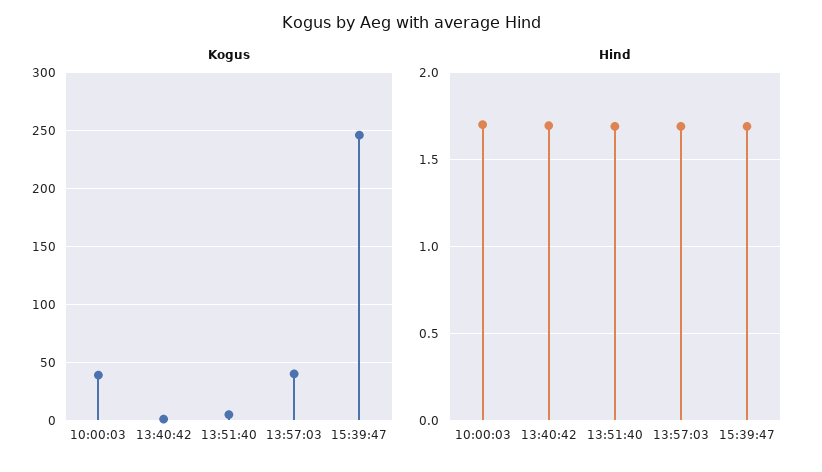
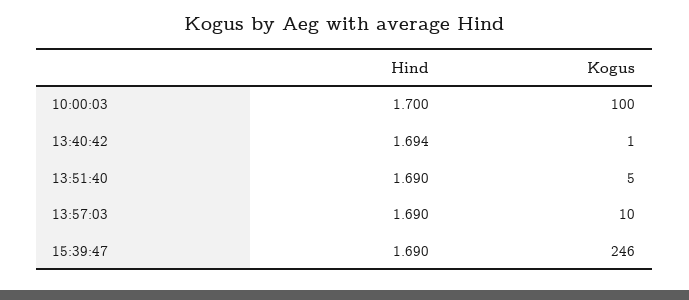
Kogus, 10:00:03: 40 -> 100
Kogus, 13:57:03: 40 -> 10

